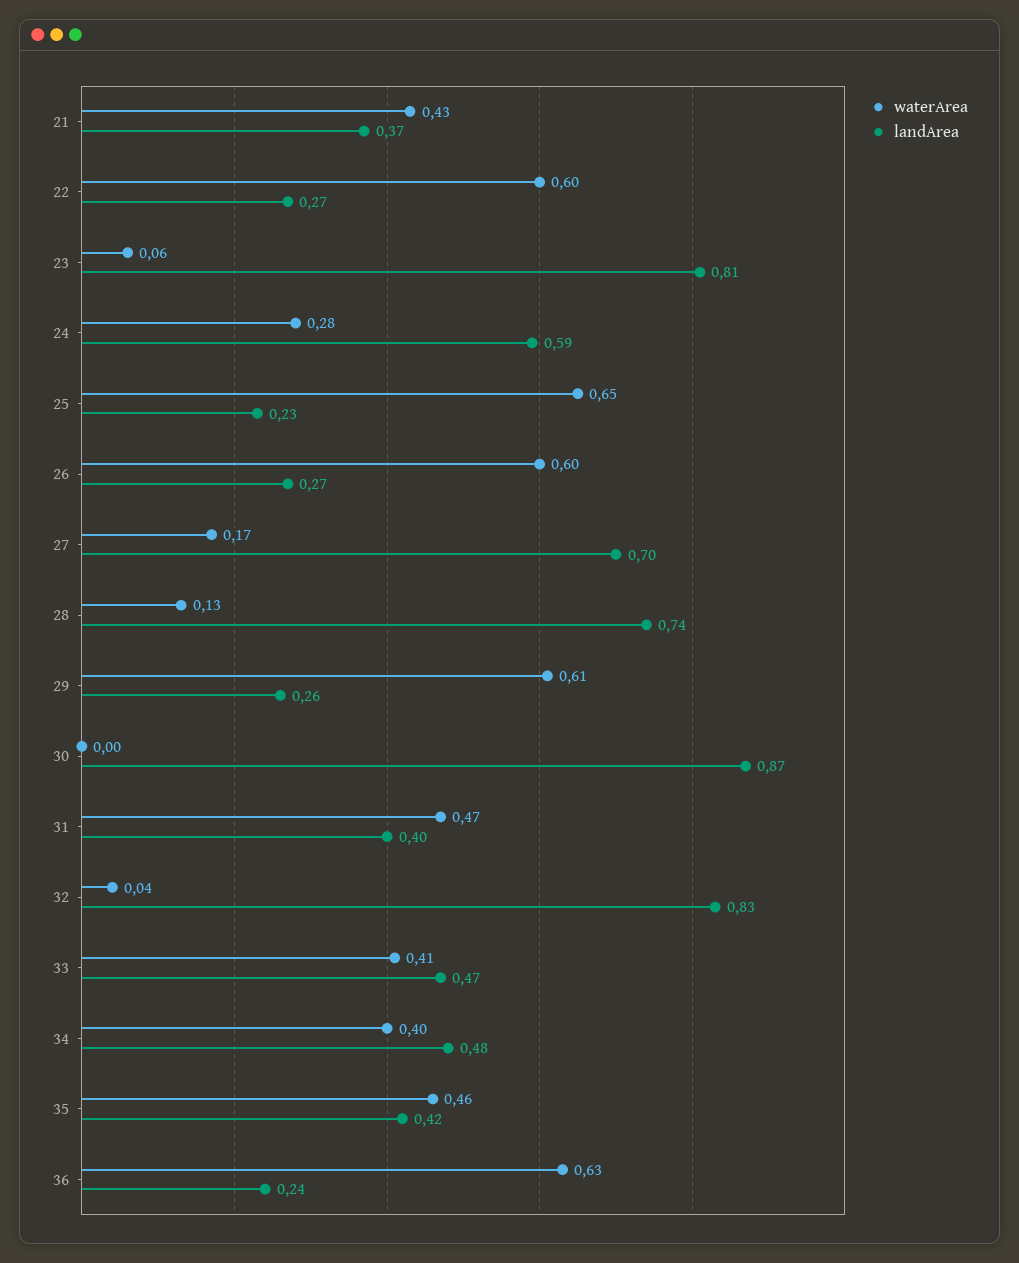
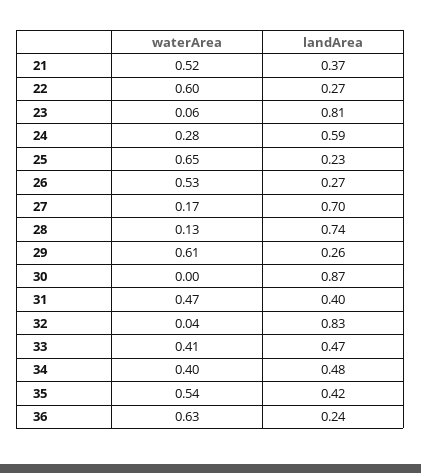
waterArea, 21: 0.43 -> 0.52
waterArea, 26: 0.6 -> 0.53
waterArea, 35: 0.46 -> 0.54

